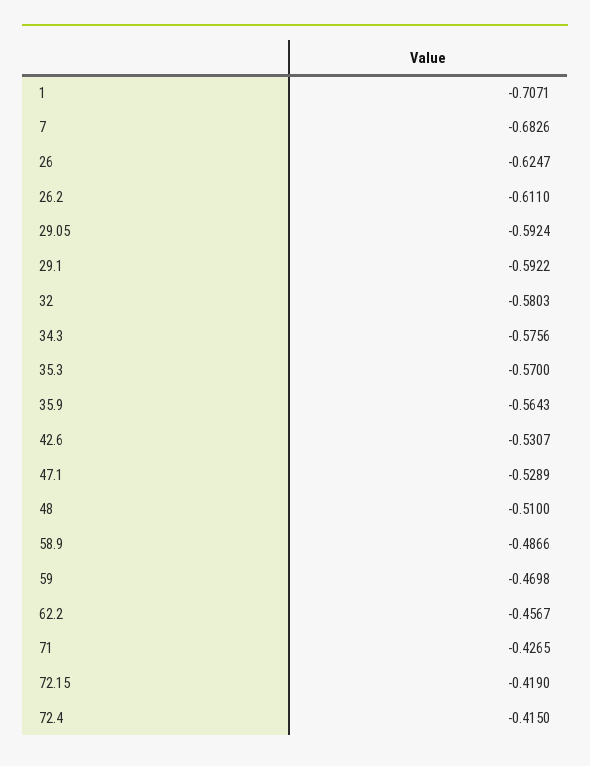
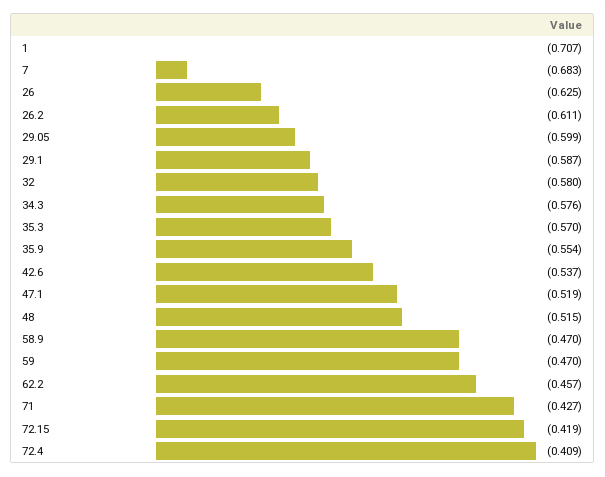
29.05: -0.5924 -> -0.599
29.1: -0.5922 -> -0.587
35.9: -0.5643 -> -0.554
42.6: -0.5307 -> -0.537
47.1: -0.5289 -> -0.519
48: -0.51 -> -0.515
58.9: -0.4866 -> -0.47
72.4: -0.415 -> -0.409

